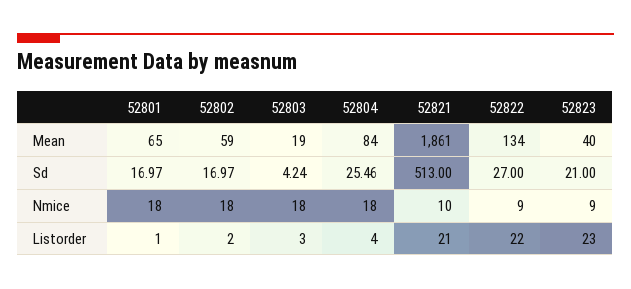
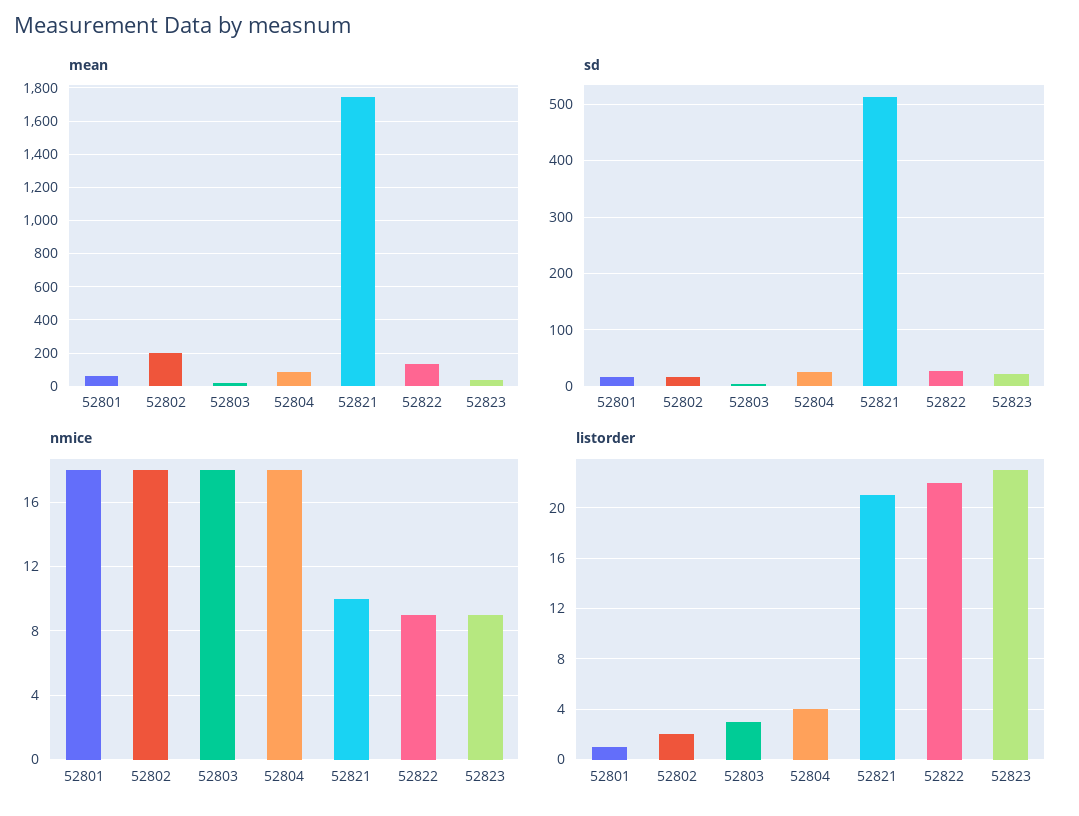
Mean, 52802: 59 -> 200
Mean, 52821: 1861 -> 1750

